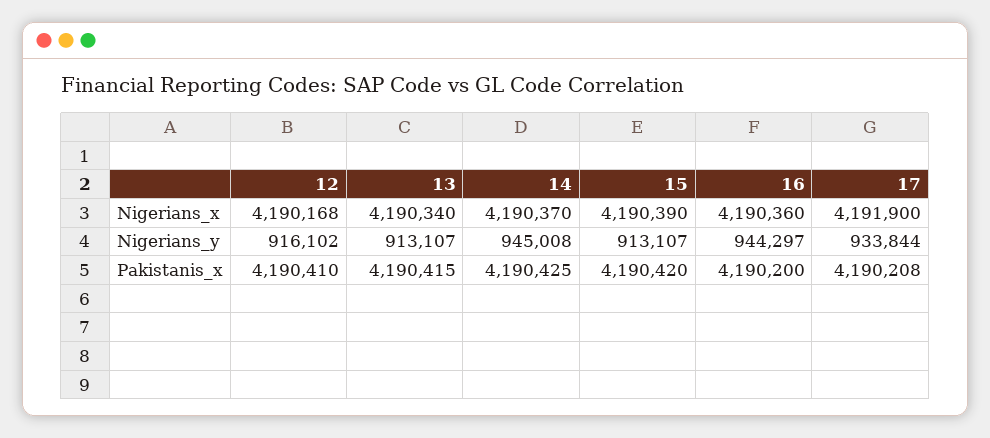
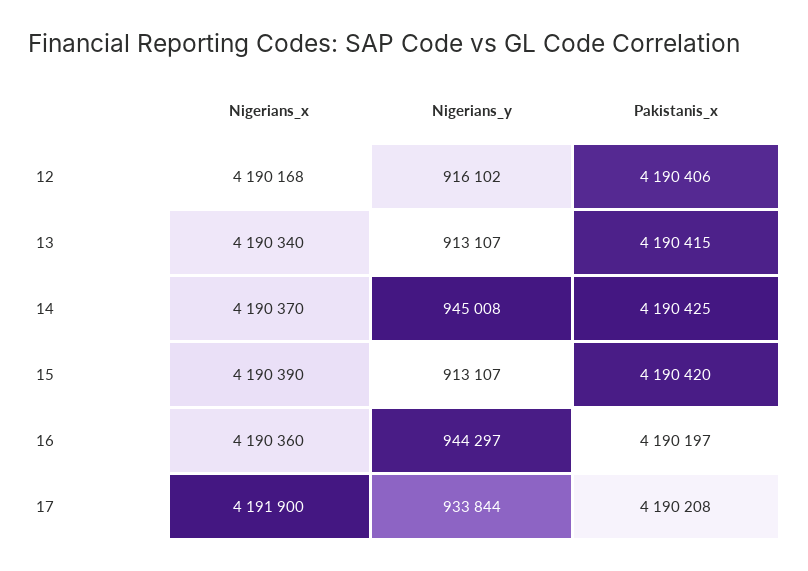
12, Pakistanis_x: 4190410 -> 4190406
16, Pakistanis_x: 4190200 -> 4190197

